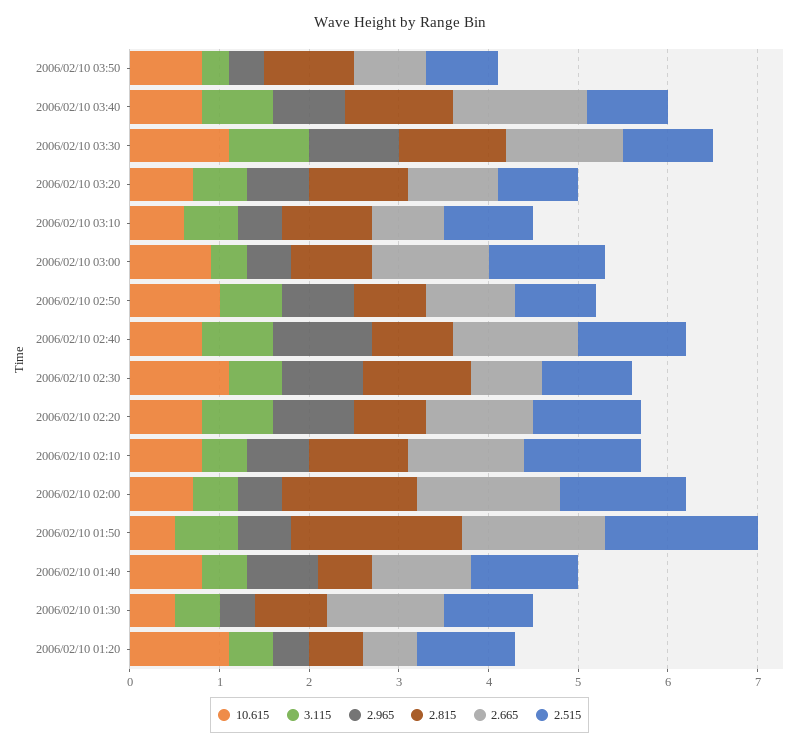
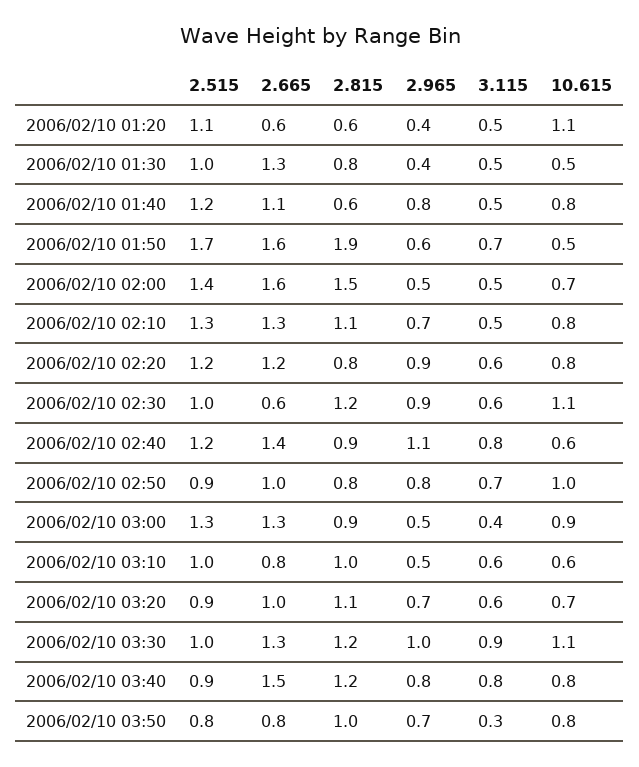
2.965, 2006/02/10 03:50: 0.4 -> 0.7
10.615, 2006/02/10 02:40: 0.8 -> 0.6
2.665, 2006/02/10 02:30: 0.8 -> 0.6
3.115, 2006/02/10 02:20: 0.8 -> 0.6

